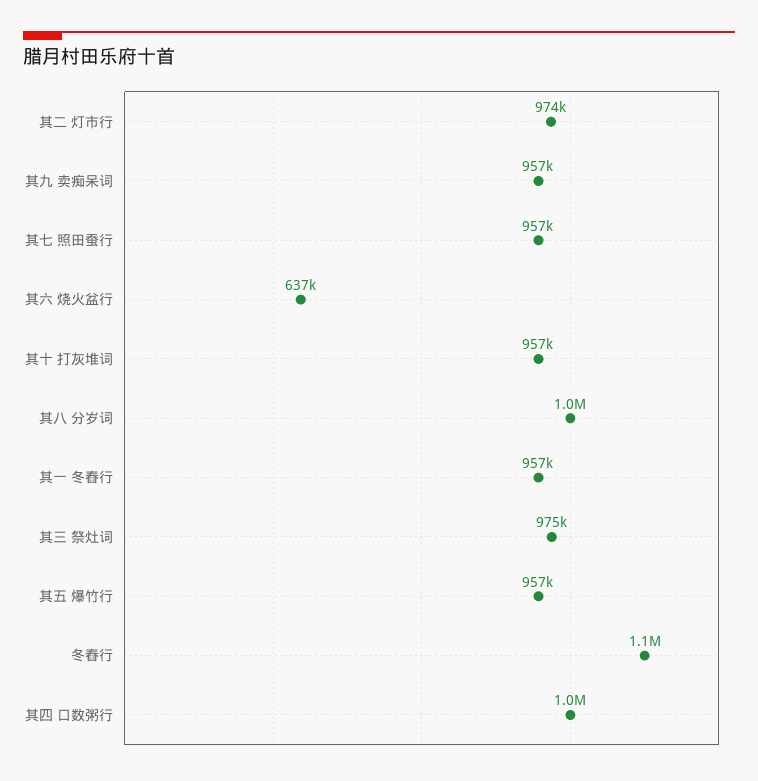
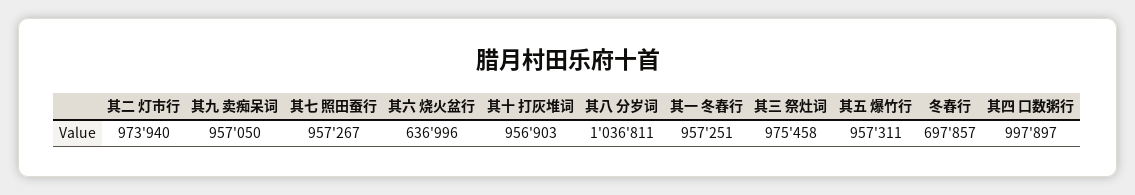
冬舂行: 1100000 -> 697857

